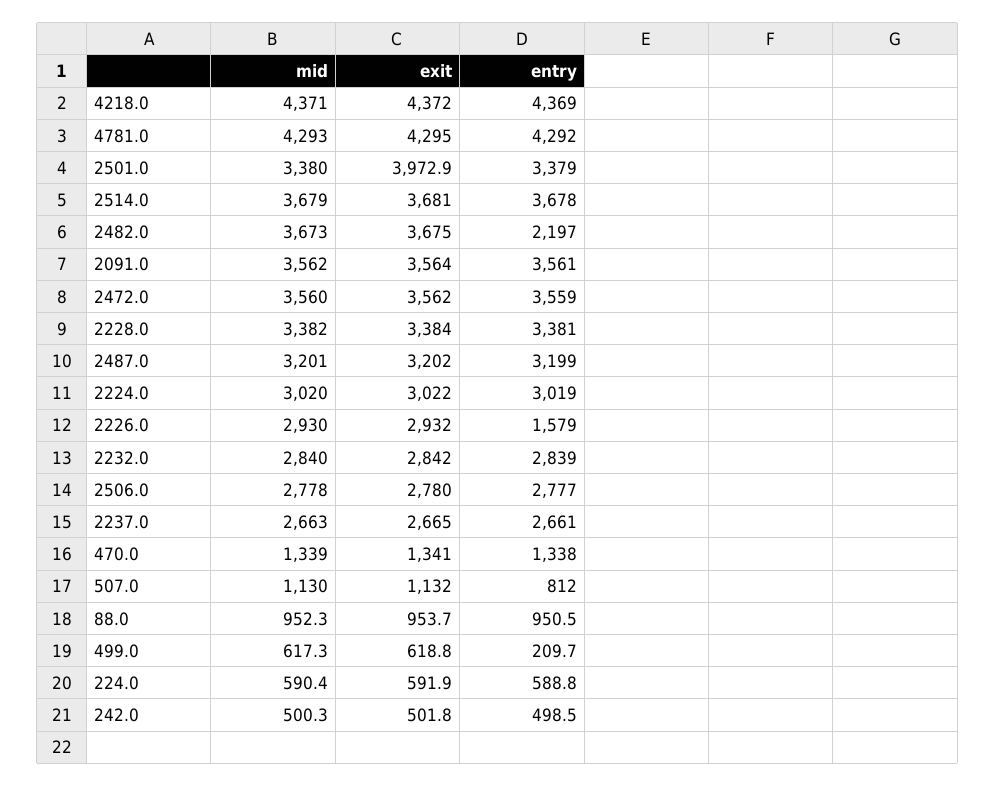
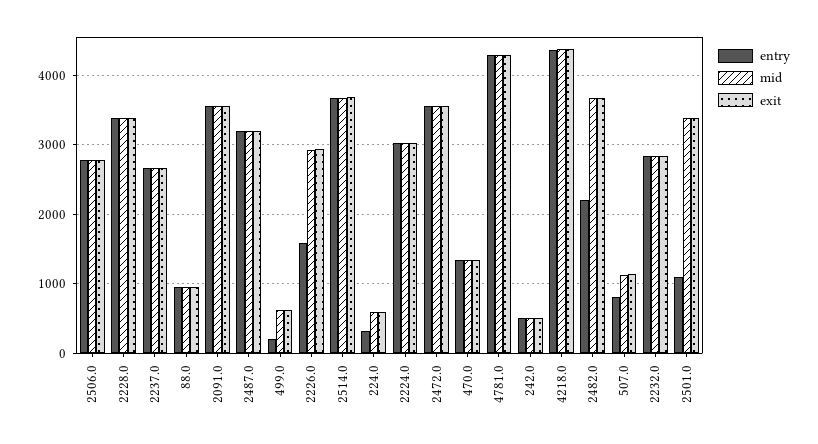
exit, 2501.0: 3972.9 -> 3400
entry, 2501.0: 3379 -> 1100
entry, 224.0: 588.8 -> 300

